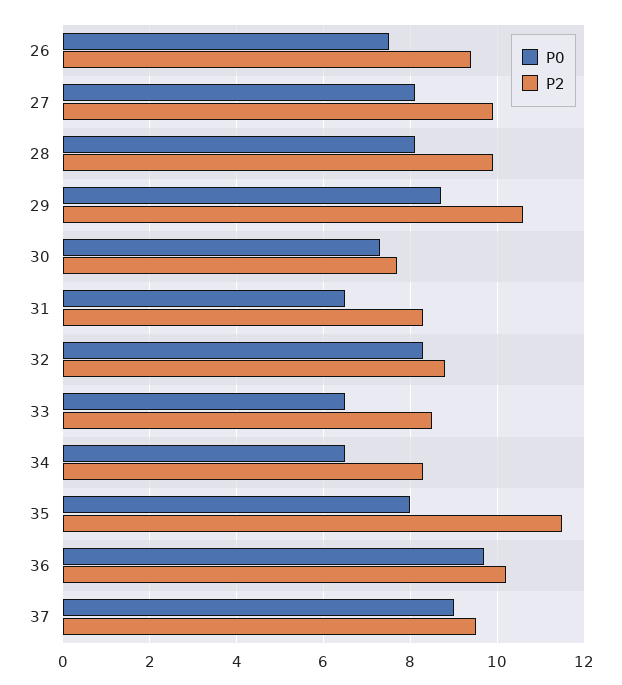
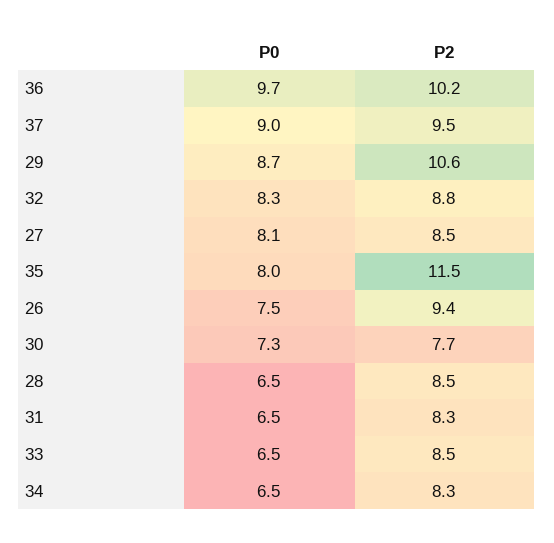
P2, 27: 10 -> 8.5
P0, 28: 8 -> 6.5
P2, 28: 10 -> 8.5

